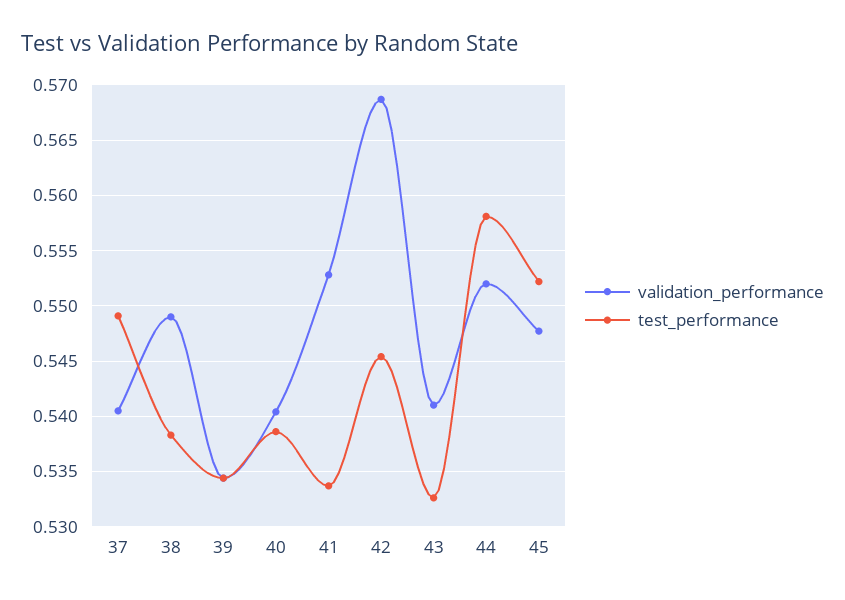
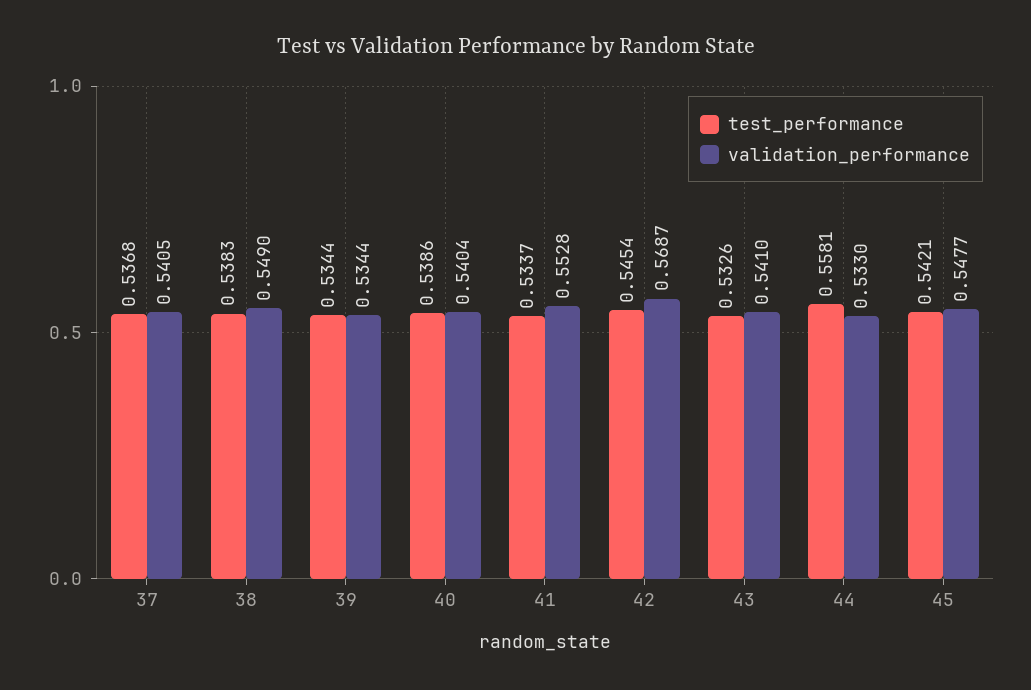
test_performance, 37: 0.549 -> 0.5368
validation_performance, 44: 0.552 -> 0.533
test_performance, 45: 0.552 -> 0.5421

